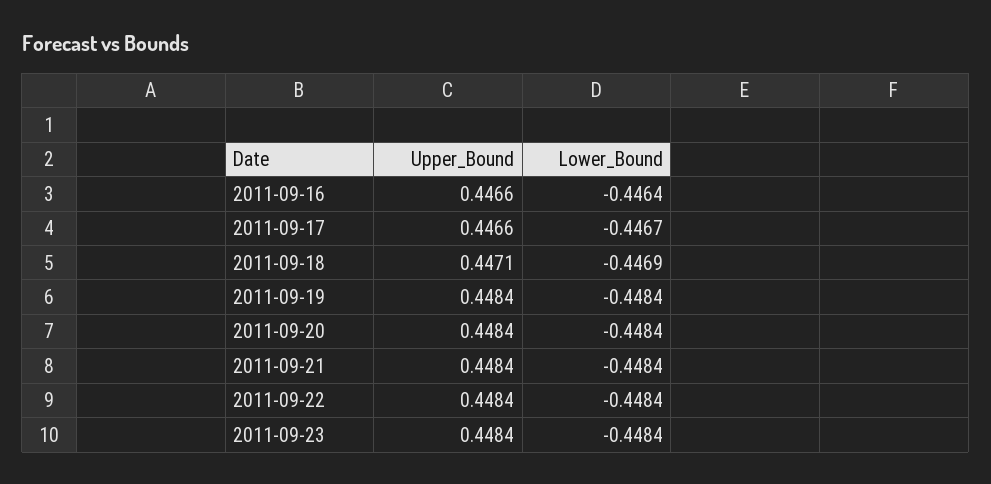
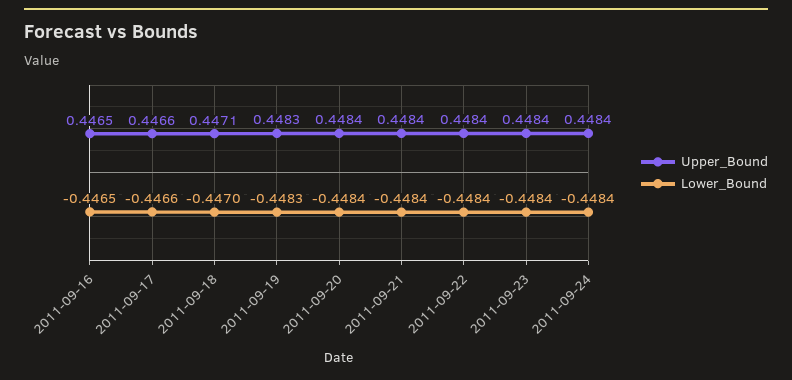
Upper_Bound, 2011-09-16: 0.4466 -> 0.4465
Lower_Bound, 2011-09-16: -0.4464 -> -0.4465
Lower_Bound, 2011-09-17: -0.4467 -> -0.4466
Lower_Bound, 2011-09-18: -0.4469 -> -0.447
Upper_Bound, 2011-09-19: 0.4484 -> 0.4483
Lower_Bound, 2011-09-19: -0.4484 -> -0.4483
Upper_Bound, 2011-09-24: none -> 0.4484
Lower_Bound, 2011-09-24: none -> -0.4484

